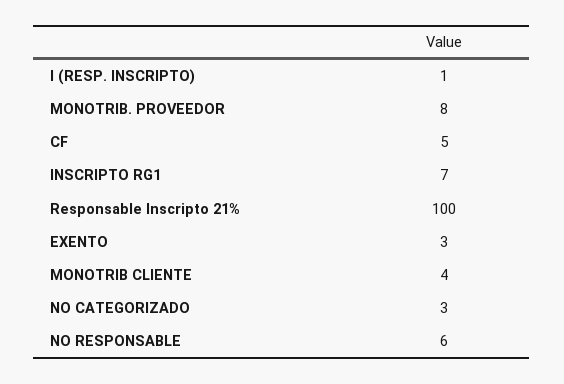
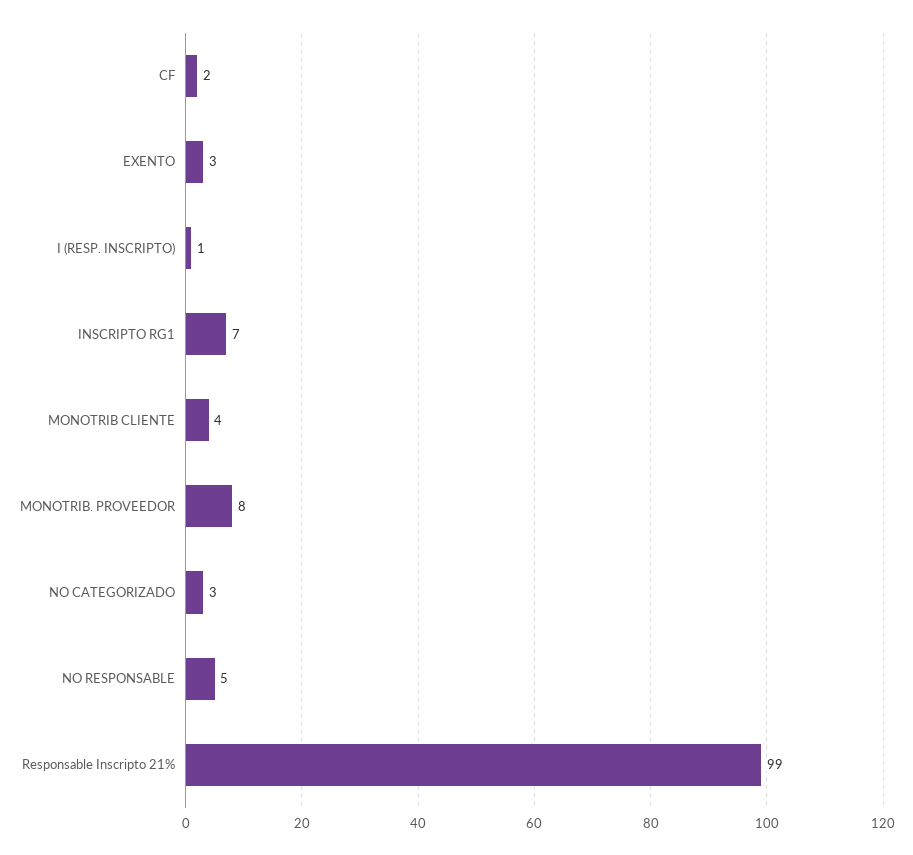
CF: 5 -> 2
Responsable Inscripto 21%: 100 -> 99
NO RESPONSABLE: 6 -> 5

